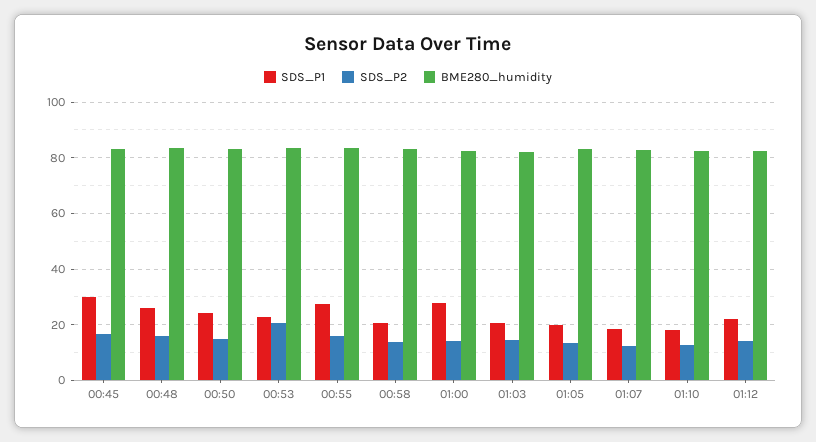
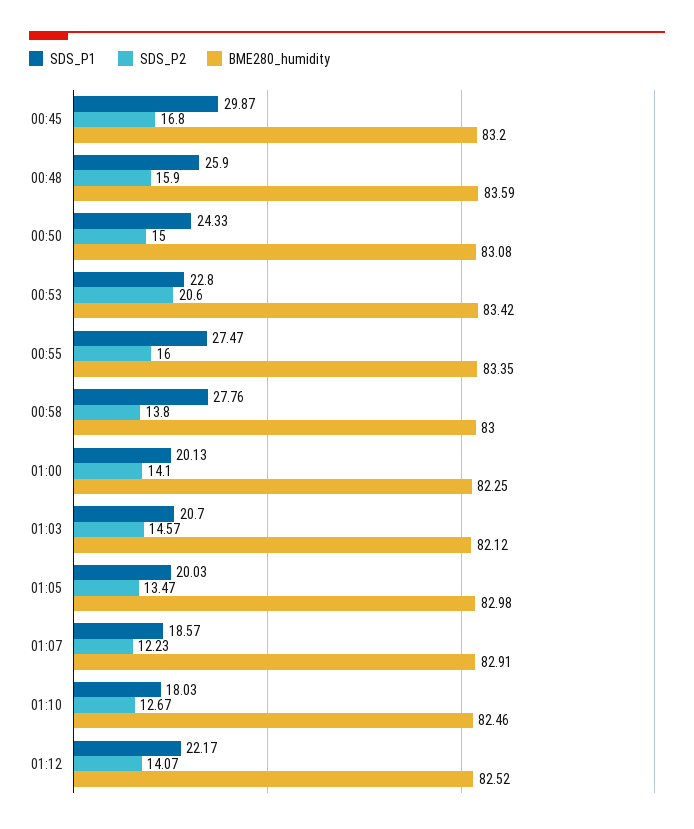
SDS_P1, 00:58: 20 -> 27.76
SDS_P1, 01:00: 27.5 -> 20.13

